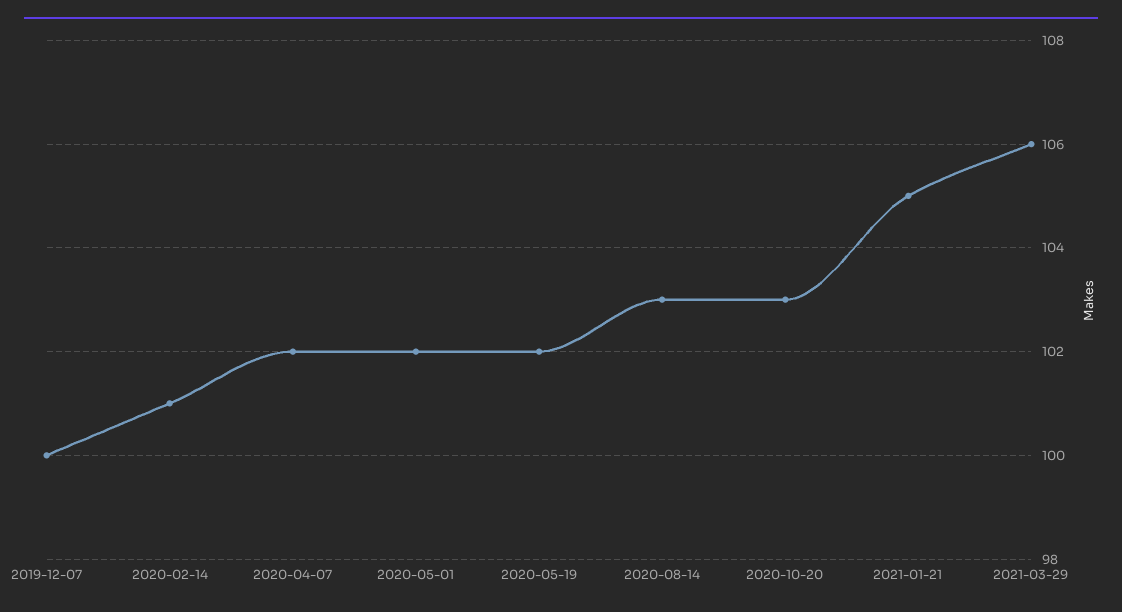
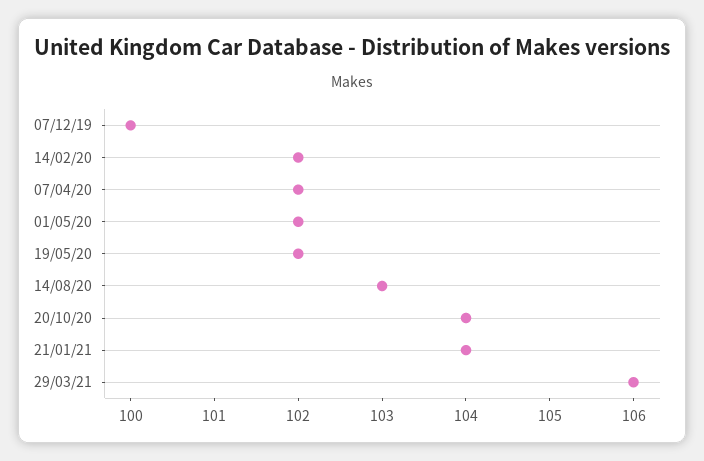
2020-02-14: 101 -> 102
2020-10-20: 103 -> 104
2021-01-21: 105 -> 104

